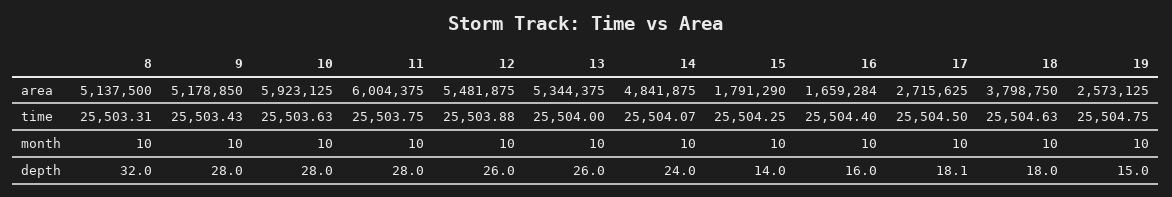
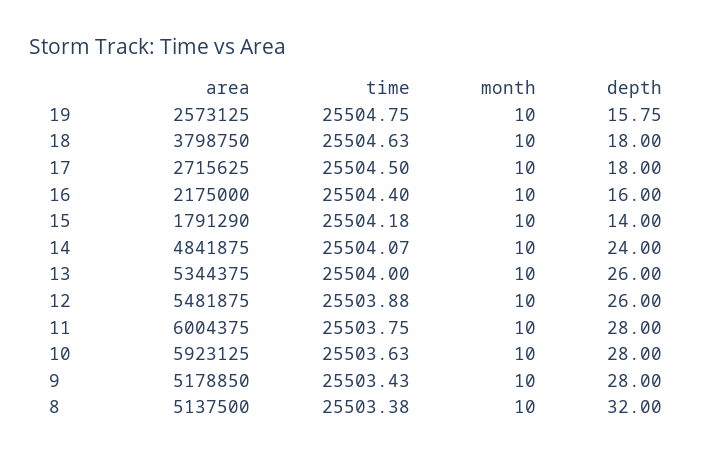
16, area: 1659284 -> 2175000
8, time: 25503.31 -> 25503.38
15, time: 25504.25 -> 25504.18
17, depth: 18.1 -> 18
19, depth: 15 -> 15.75

